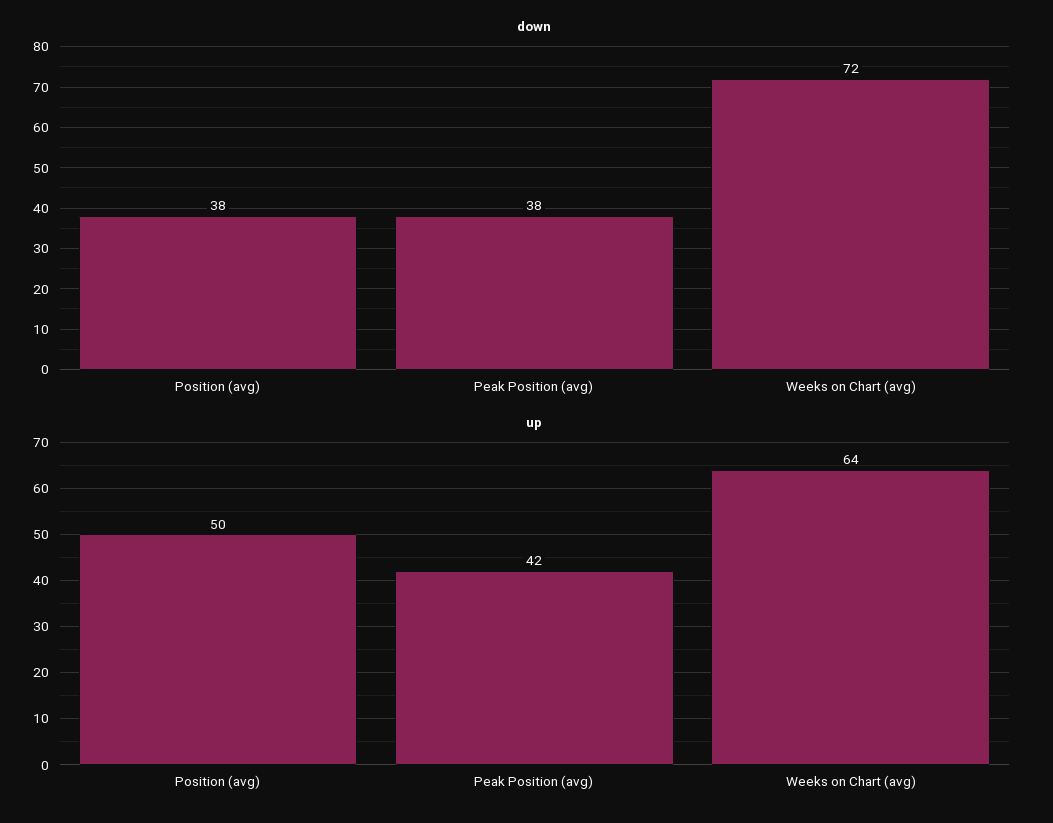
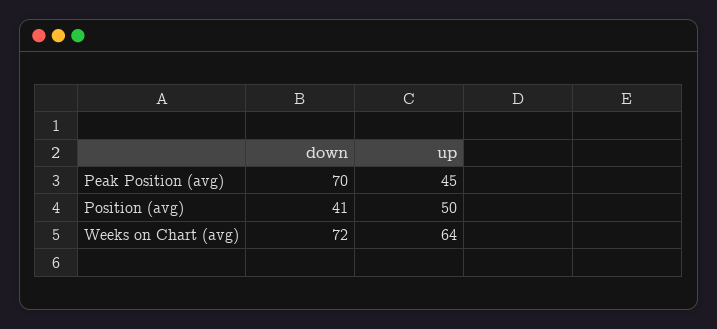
down, Position (avg): 38 -> 41
down, Peak Position (avg): 38 -> 70
up, Peak Position (avg): 42 -> 45

